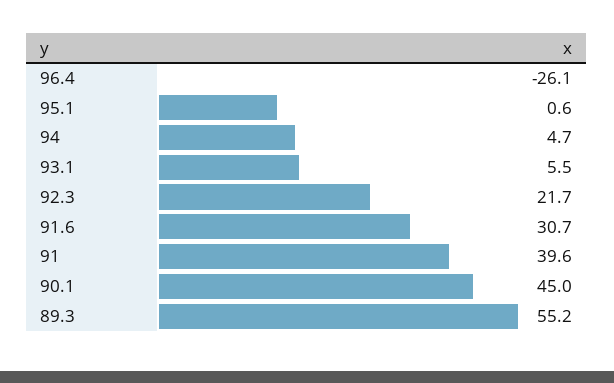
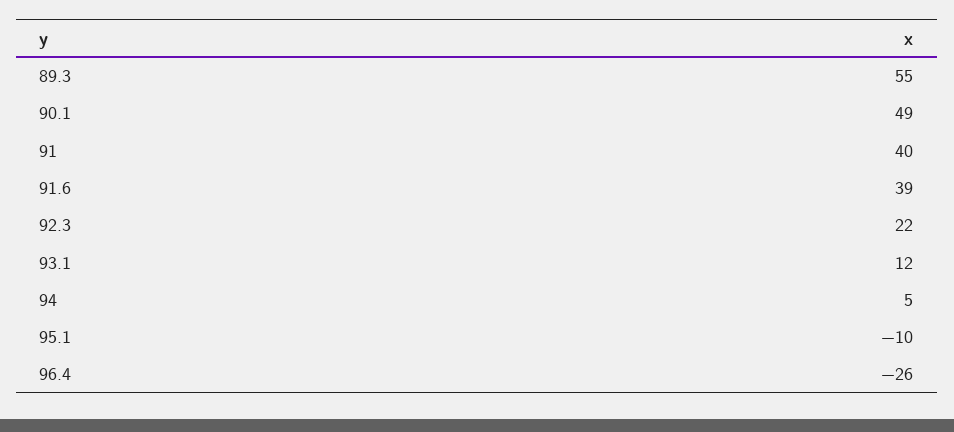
95.1: 0.6 -> -10
93.1: 5.5 -> 12
91.6: 30.7 -> 39
90.1: 45 -> 49

